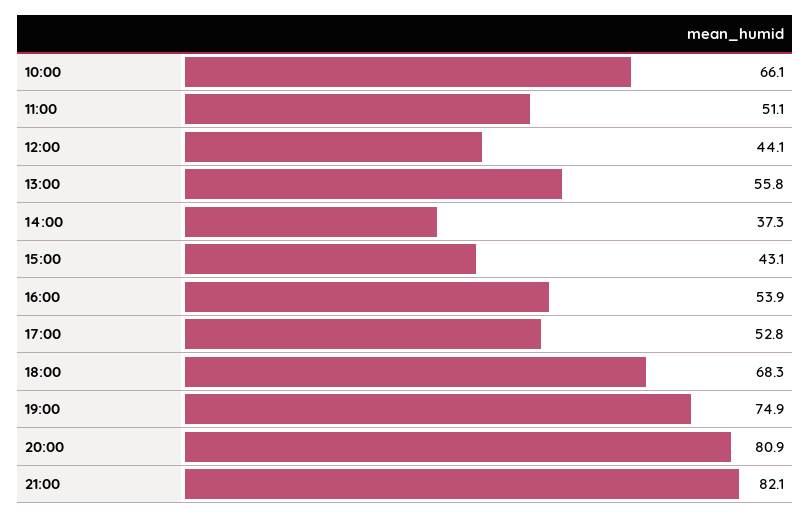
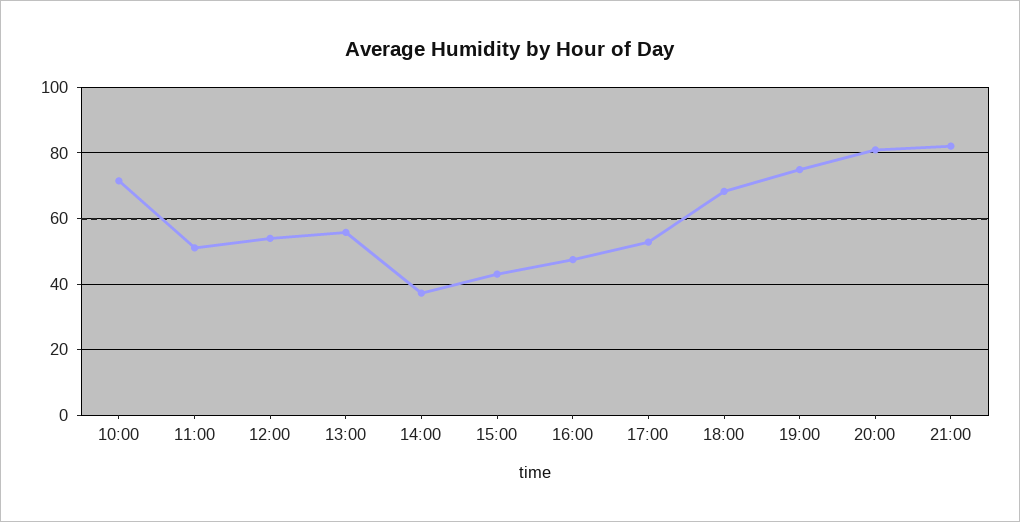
10:00: 66.1 -> 72
12:00: 44.1 -> 54
16:00: 53.9 -> 48

